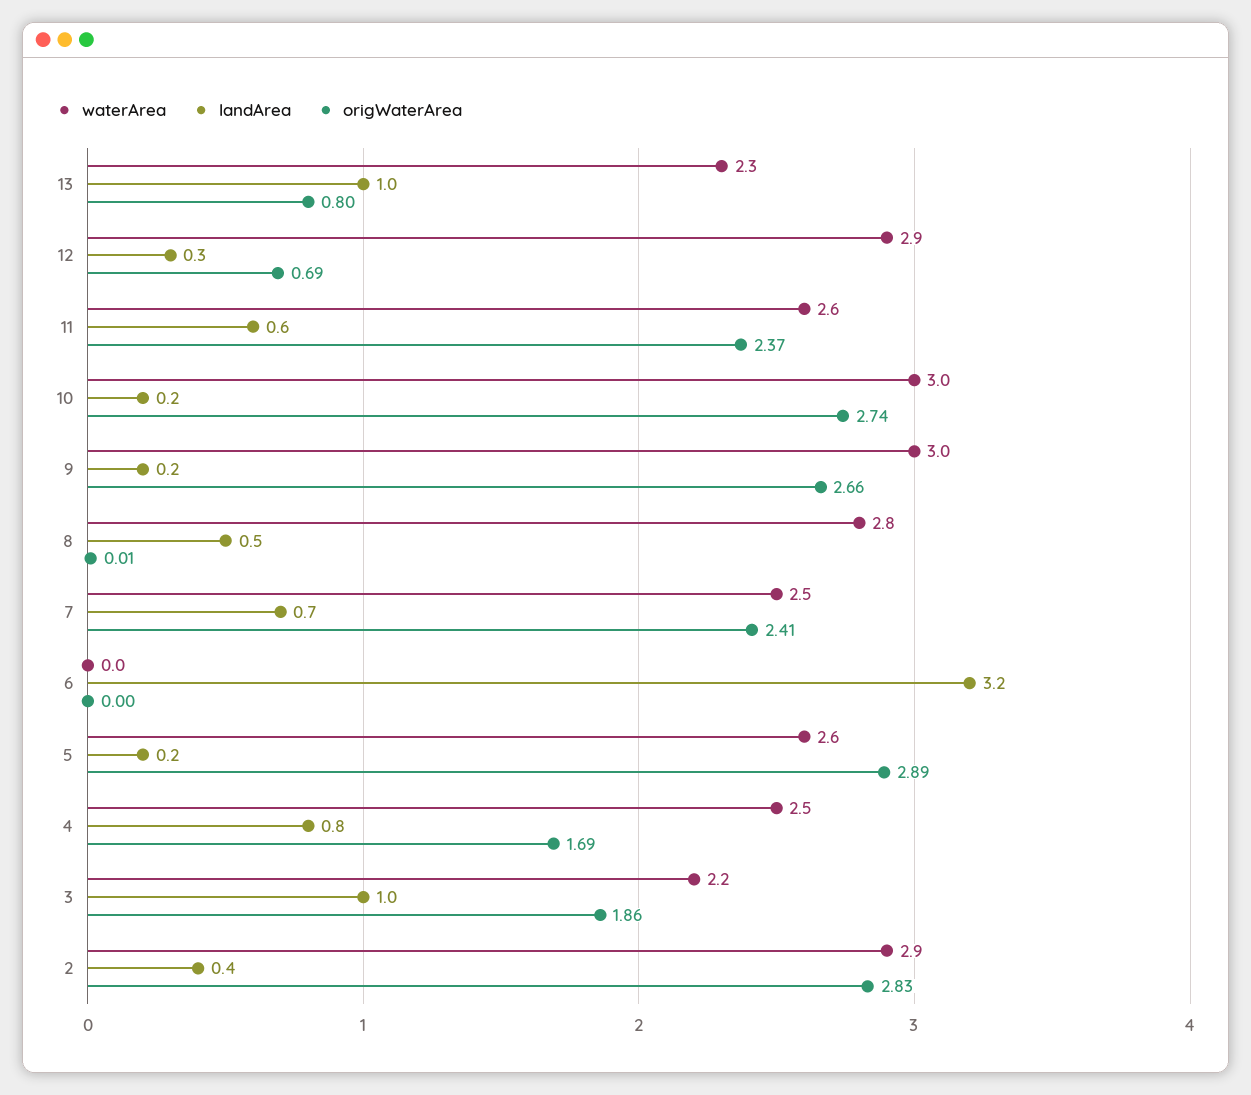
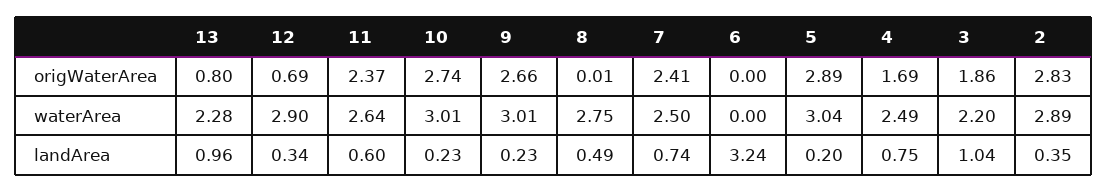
waterArea, 5: 2.6 -> 3.04

